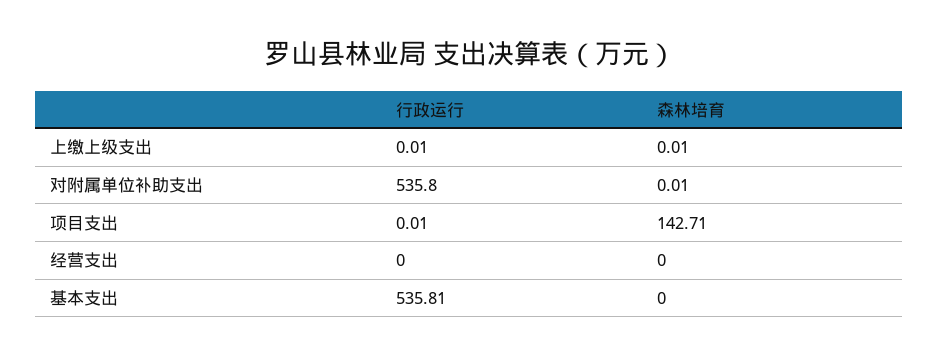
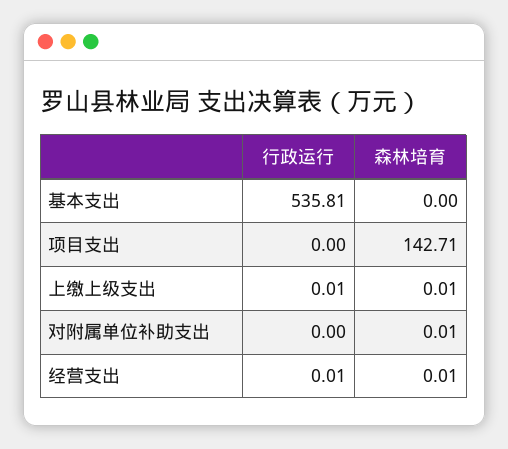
行政运行, 对附属单位补助支出: 535.8 -> 0
行政运行, 项目支出: 0.01 -> 0
行政运行, 经营支出: 0 -> 0.01
森林培育, 经营支出: 0 -> 0.01

